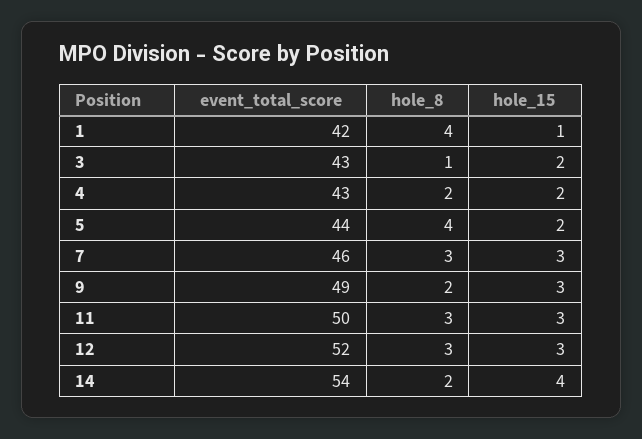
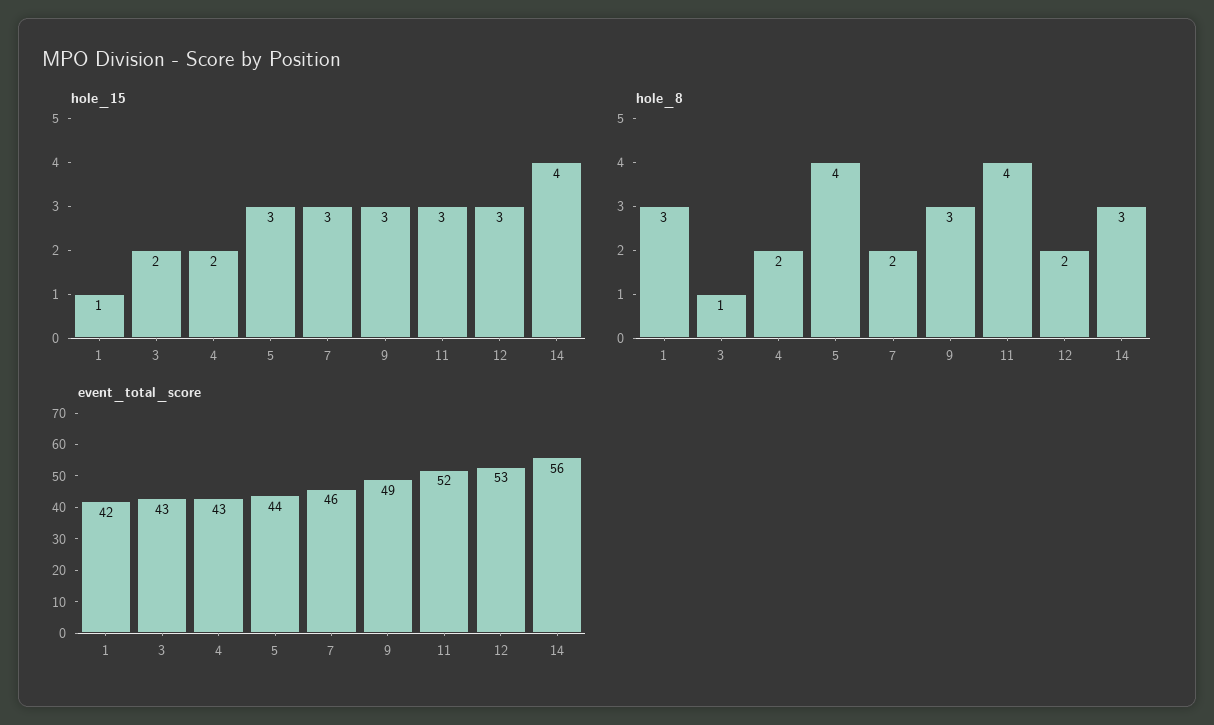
hole_8, 1: 4 -> 3
hole_15, 5: 2 -> 3
hole_8, 7: 3 -> 2
hole_8, 9: 2 -> 3
event_total_score, 11: 50 -> 52
hole_8, 11: 3 -> 4
event_total_score, 12: 52 -> 53
hole_8, 12: 3 -> 2
event_total_score, 14: 54 -> 56
hole_8, 14: 2 -> 3

